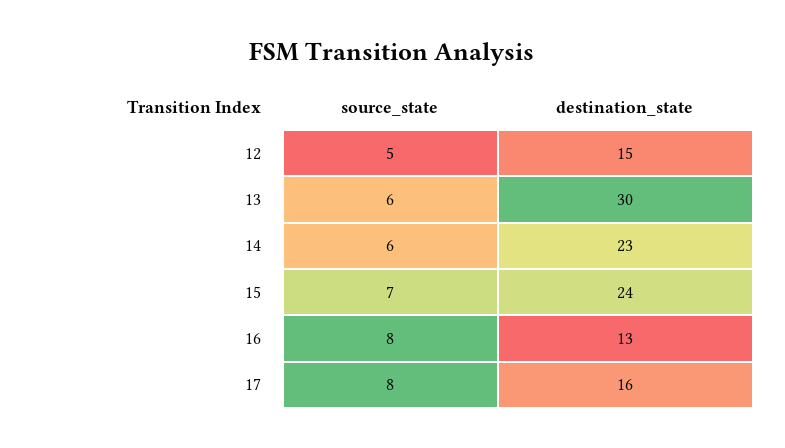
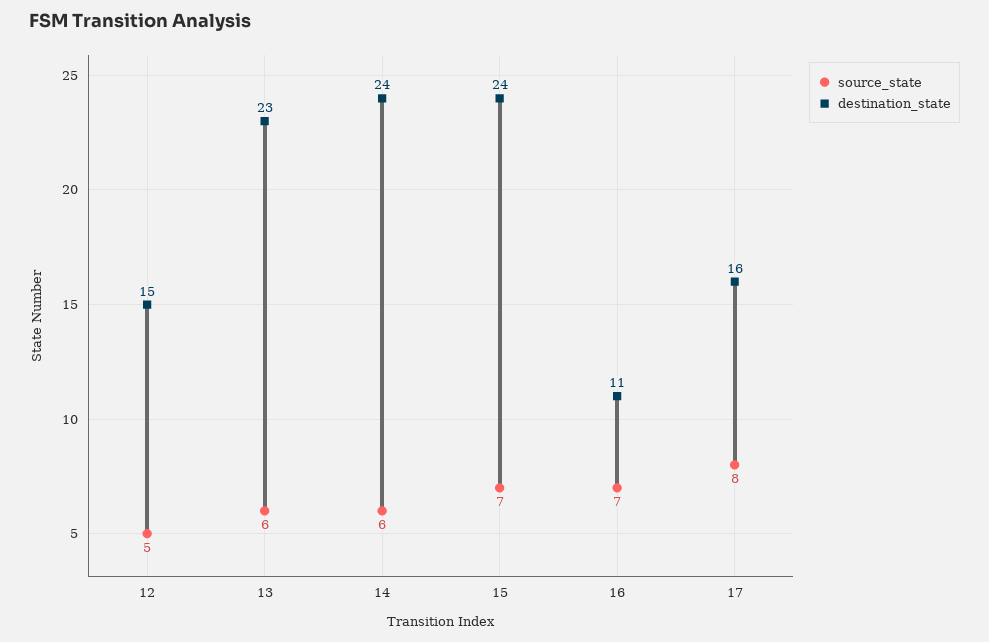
destination_state, 13: 30 -> 23
destination_state, 14: 23 -> 24
source_state, 16: 8 -> 7
destination_state, 16: 13 -> 11

